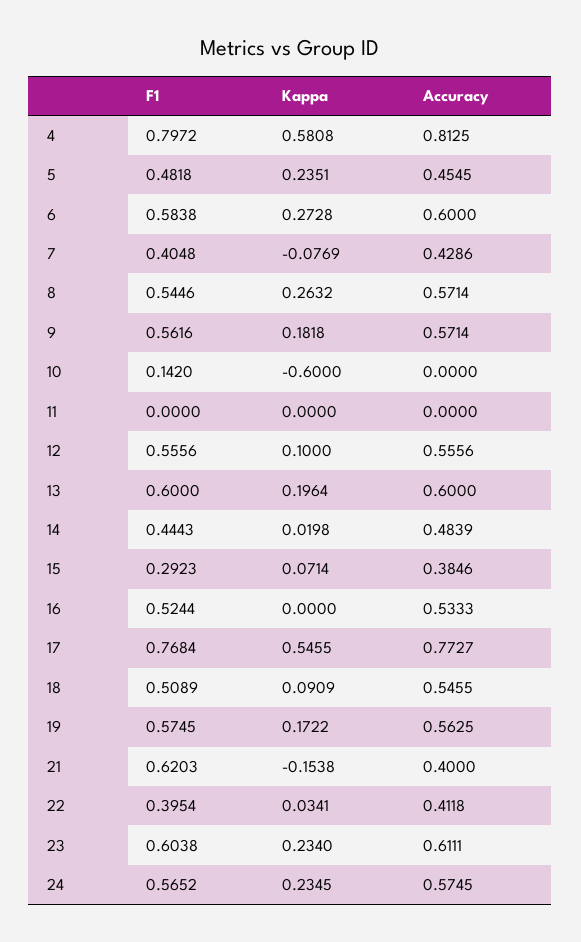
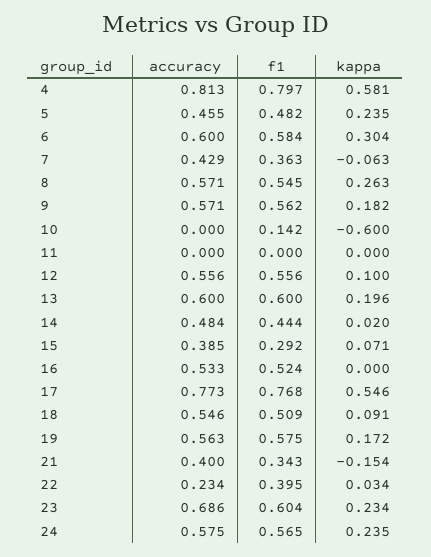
Kappa, 6: 0.2728 -> 0.304
F1, 7: 0.4048 -> 0.363
Kappa, 7: -0.0769 -> -0.063
F1, 21: 0.6203 -> 0.343
Accuracy, 22: 0.4118 -> 0.234
Accuracy, 23: 0.6111 -> 0.686

